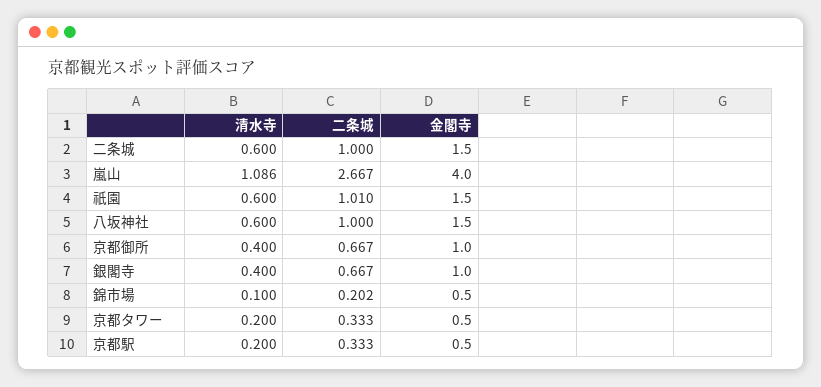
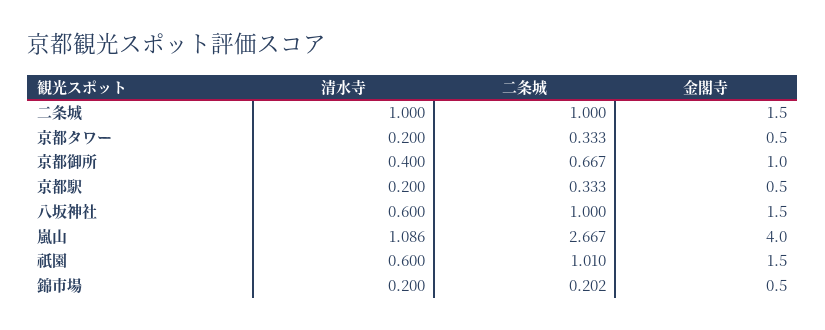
清水寺, 二条城: 0.6 -> 1
清水寺, 銀閣寺: 0.4 -> none
二条城, 銀閣寺: 0.667 -> none
金閣寺, 銀閣寺: 1 -> none
清水寺, 錦市場: 0.1 -> 0.2

